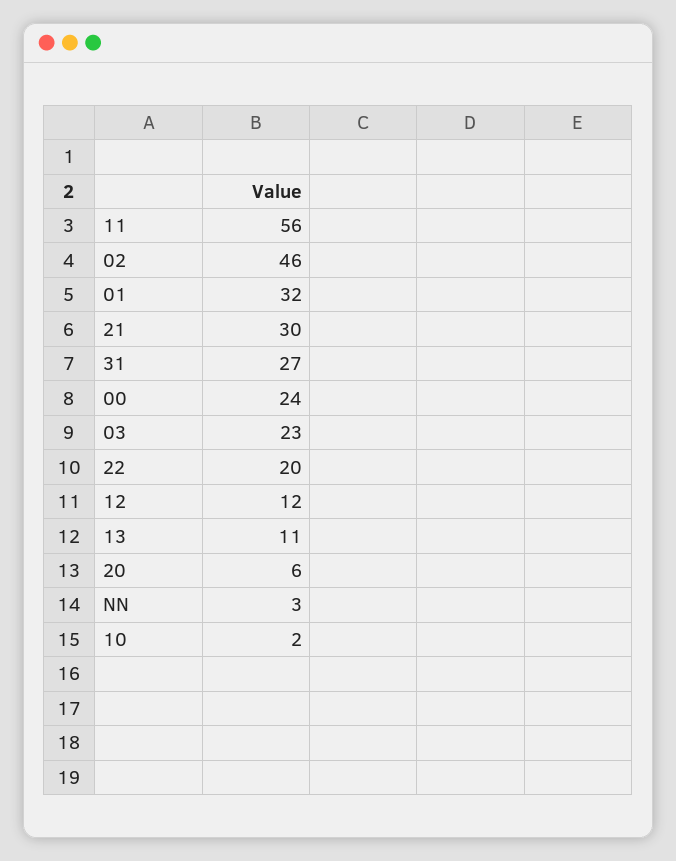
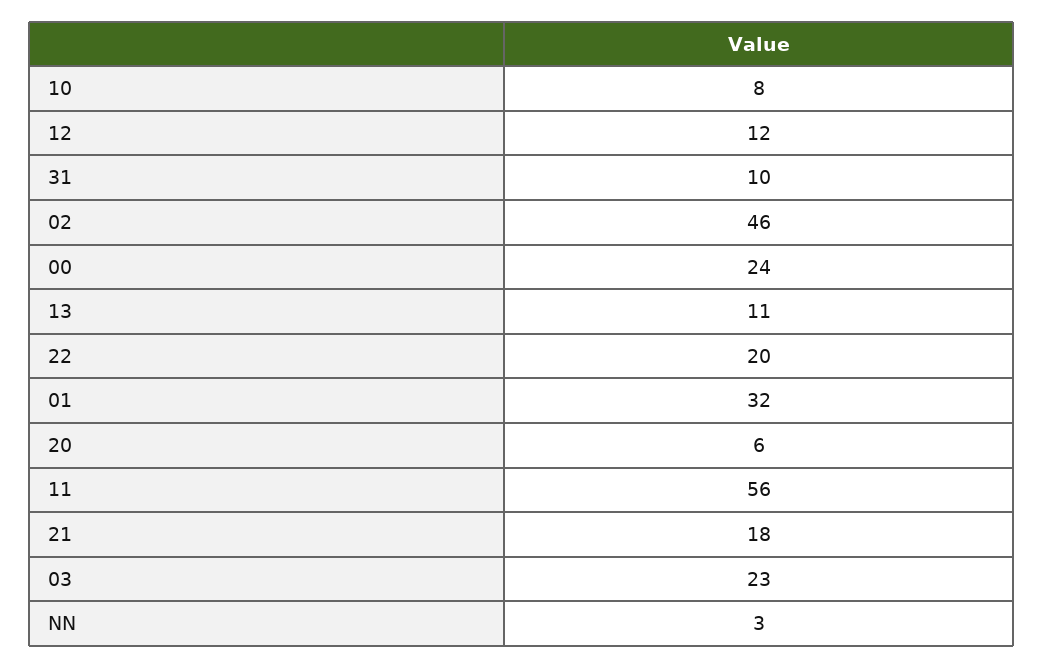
21: 30 -> 18
31: 27 -> 10
10: 2 -> 8

